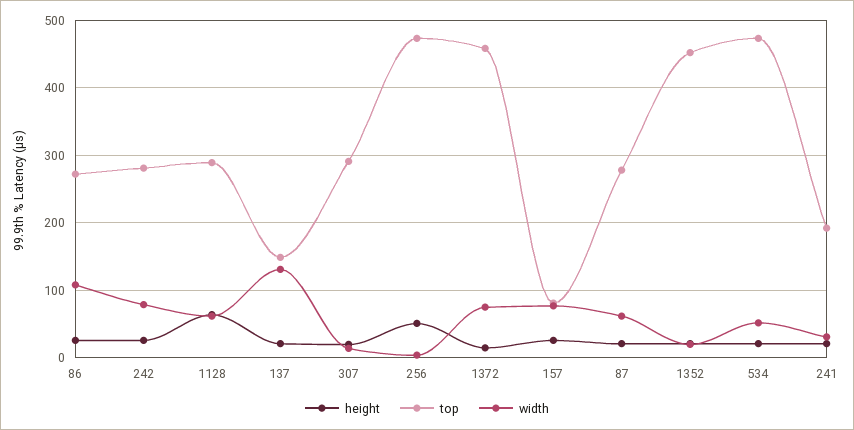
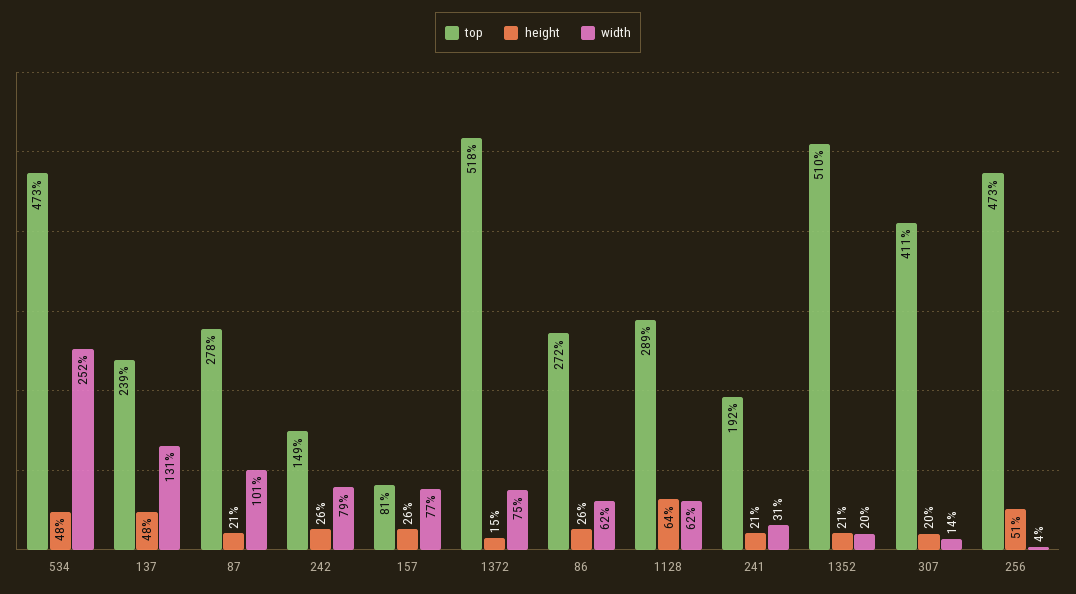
width, 86: 110 -> 62
top, 242: 280 -> 149
height, 137: 20 -> 48
top, 137: 150 -> 239
top, 307: 290 -> 411
top, 1372: 460 -> 518
width, 87: 60 -> 101
top, 1352: 450 -> 510
height, 534: 20 -> 48
width, 534: 50 -> 252

